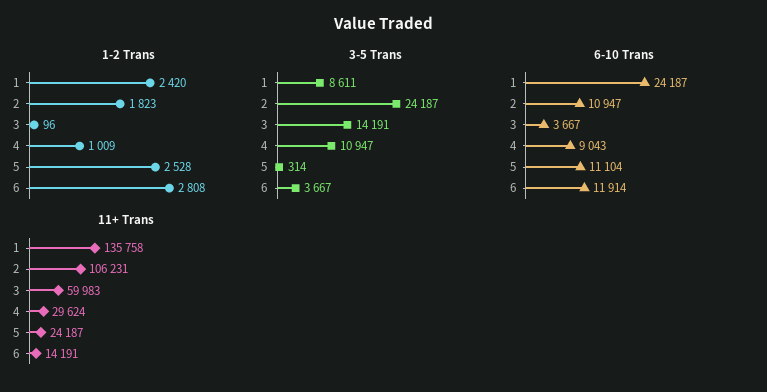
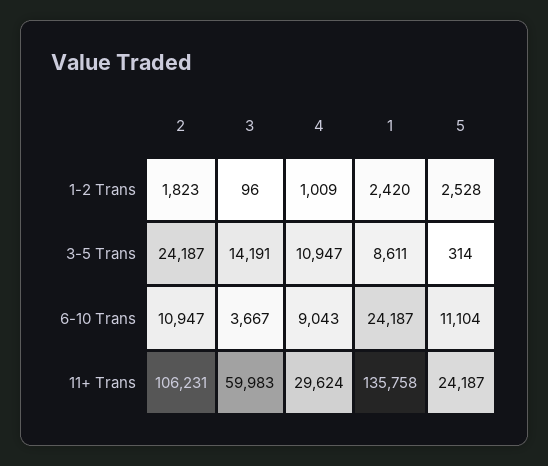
1-2 Trans, 6: 2808 -> none
3-5 Trans, 6: 3667 -> none
6-10 Trans, 6: 11914 -> none
11+ Trans, 6: 14191 -> none

